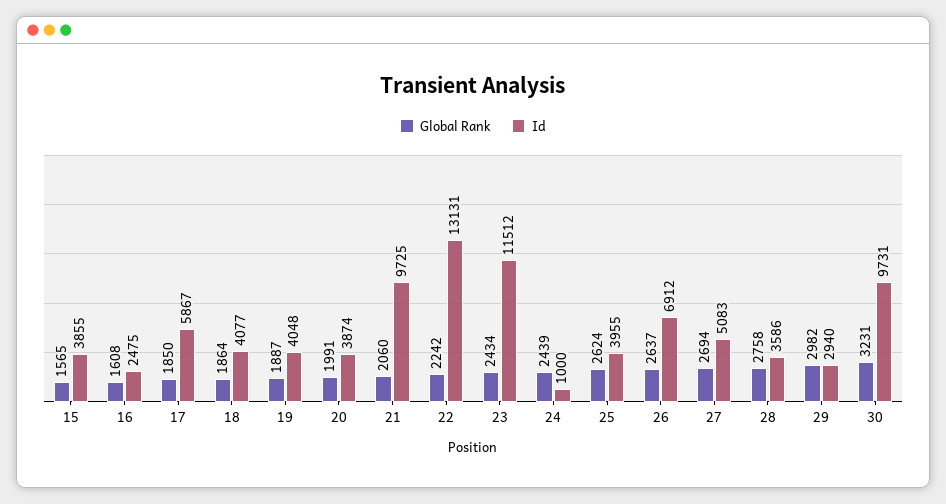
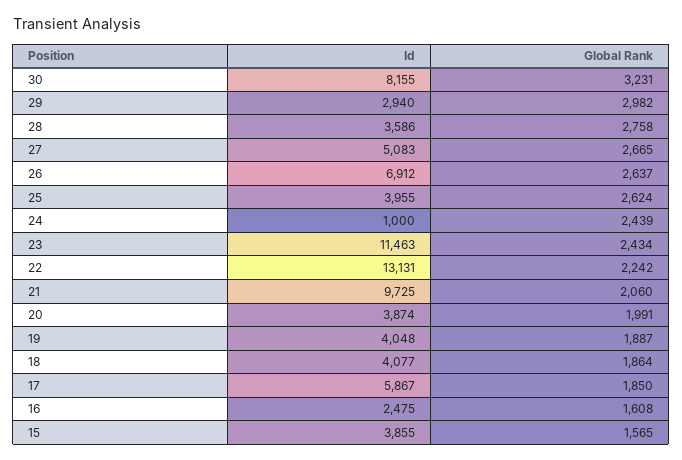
Id, 23: 11512 -> 11463
Global Rank, 27: 2694 -> 2665
Id, 30: 9731 -> 8155

